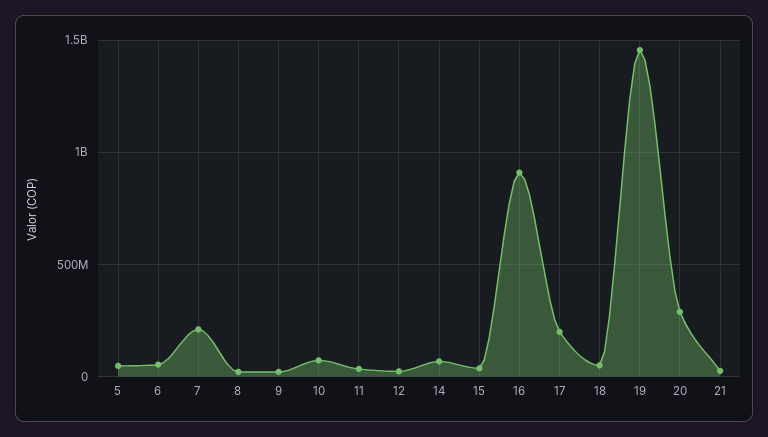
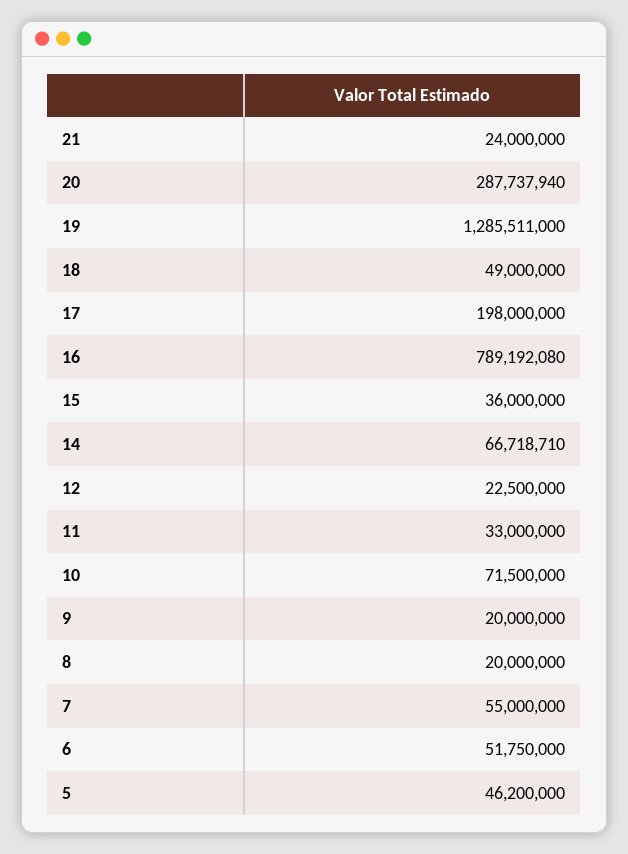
7: 200000000 -> 55000000
16: 900000000 -> 789192080
19: 1450000000 -> 1285511000

